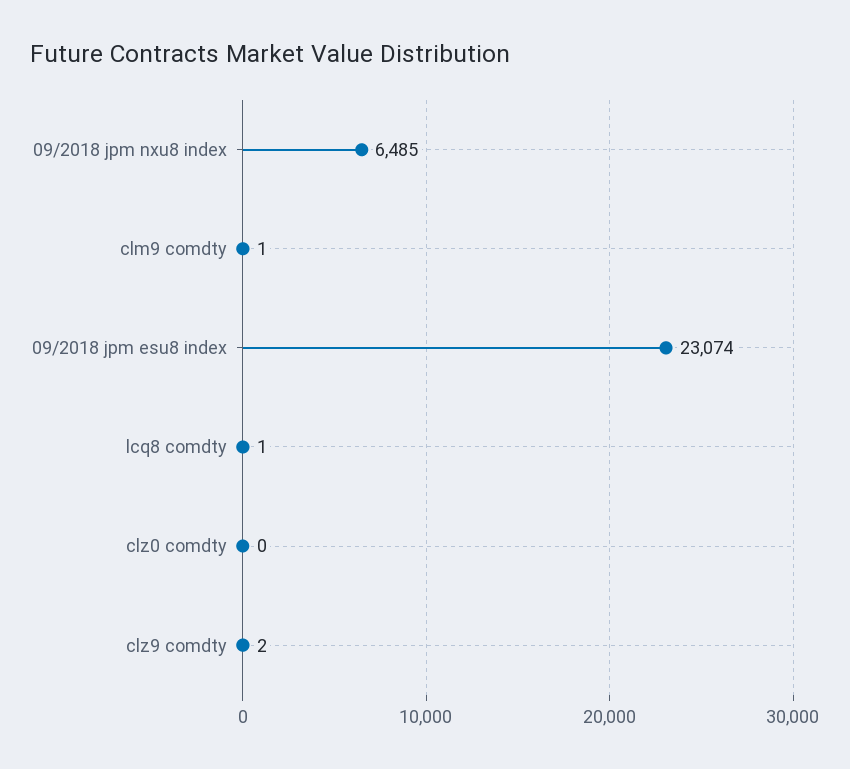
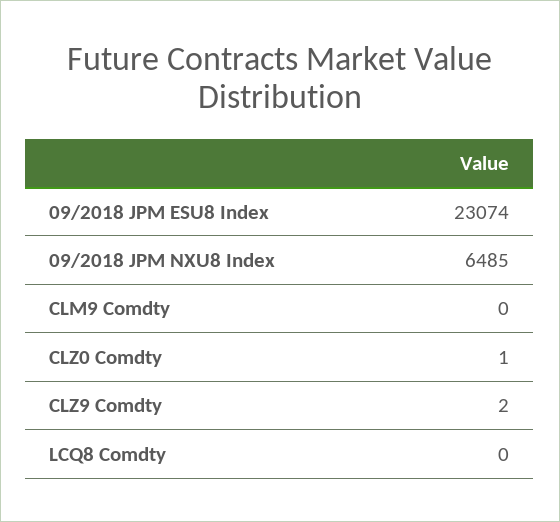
clm9 comdty: 1 -> 0
lcq8 comdty: 1 -> 0
clz0 comdty: 0 -> 1

